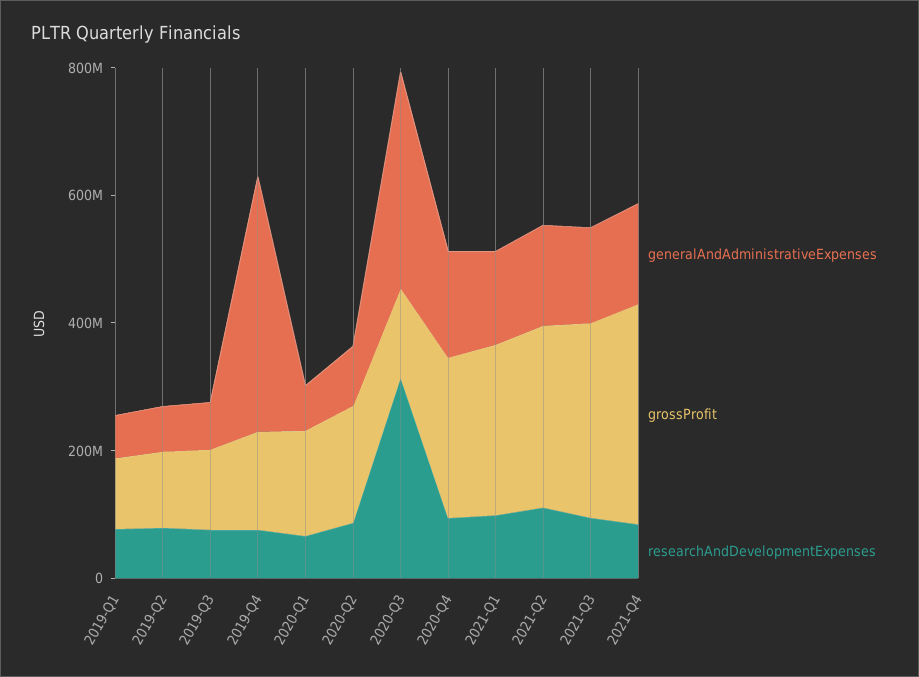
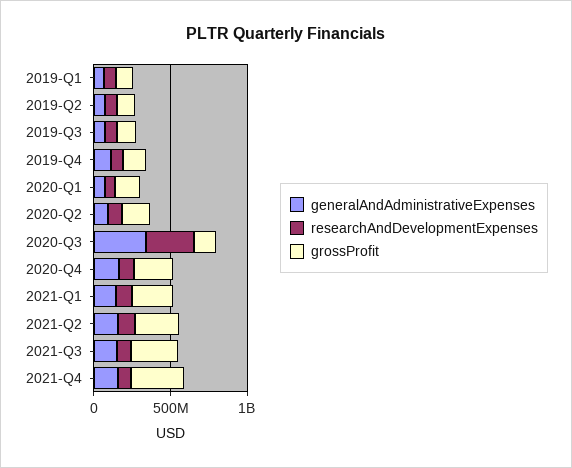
generalAndAdministrativeExpenses, 2019-Q4: 400000000 -> 100000000

